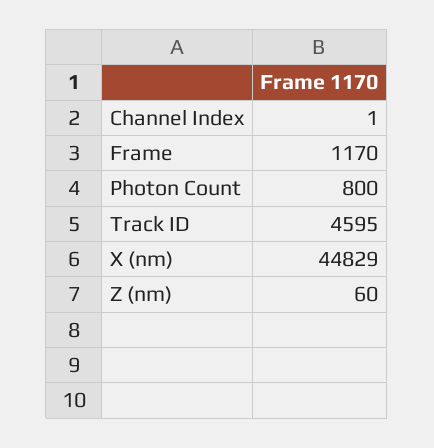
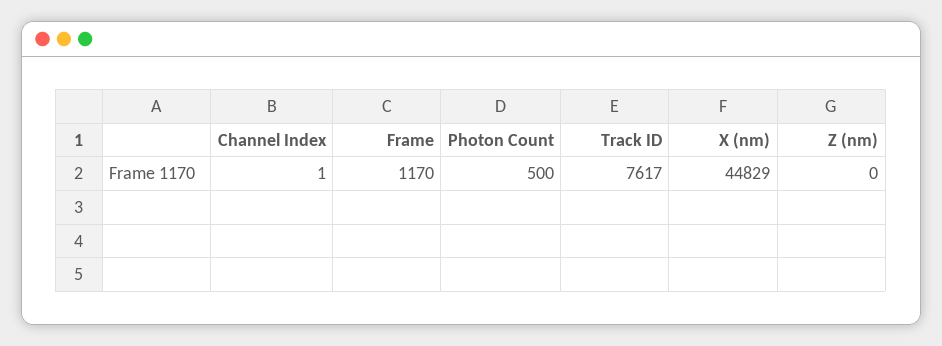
Photon Count: 800 -> 500
Track ID: 4595 -> 7617
Z (nm): 60 -> 0

